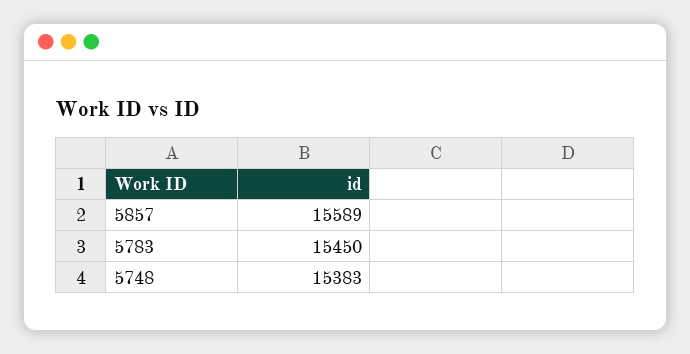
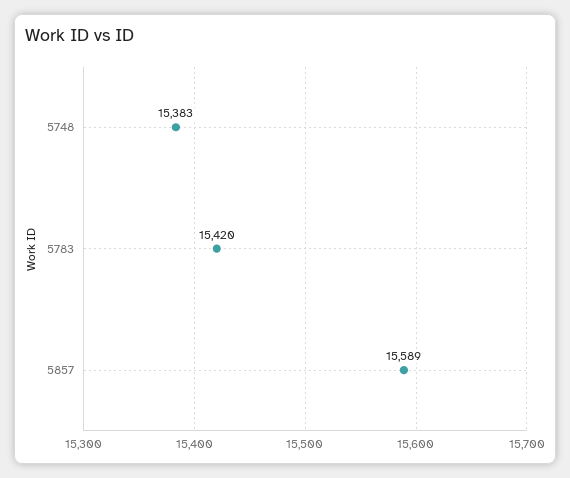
5783: 15450 -> 15420

